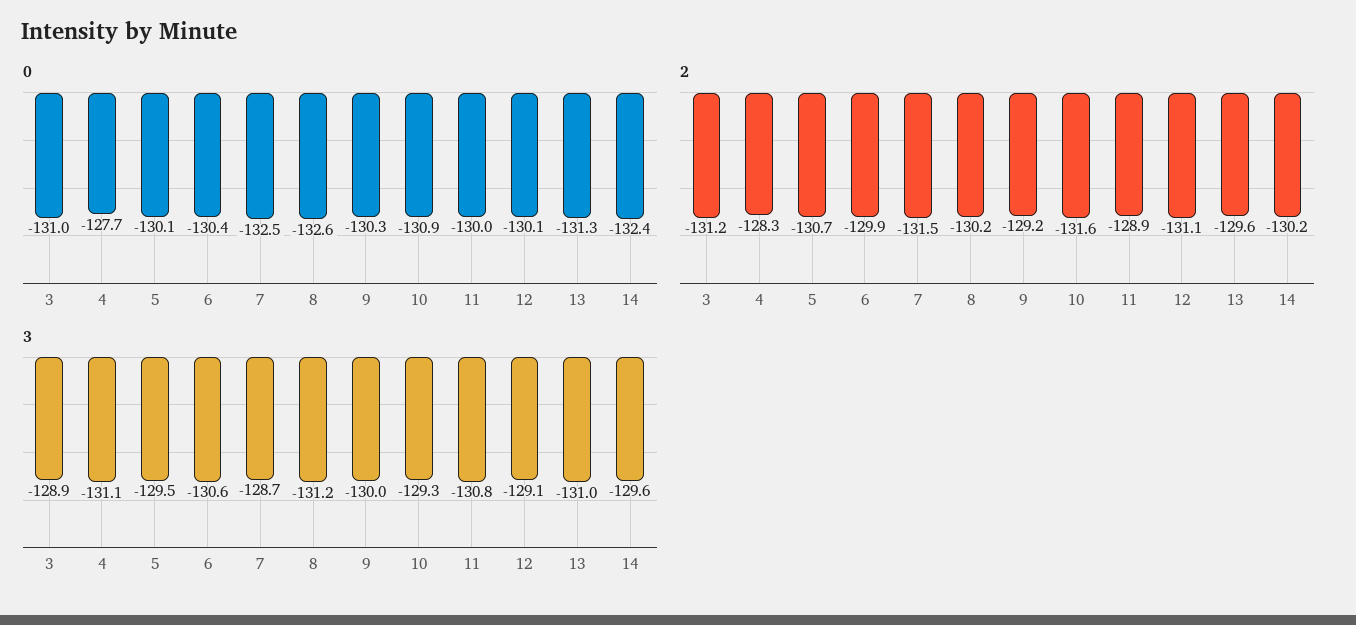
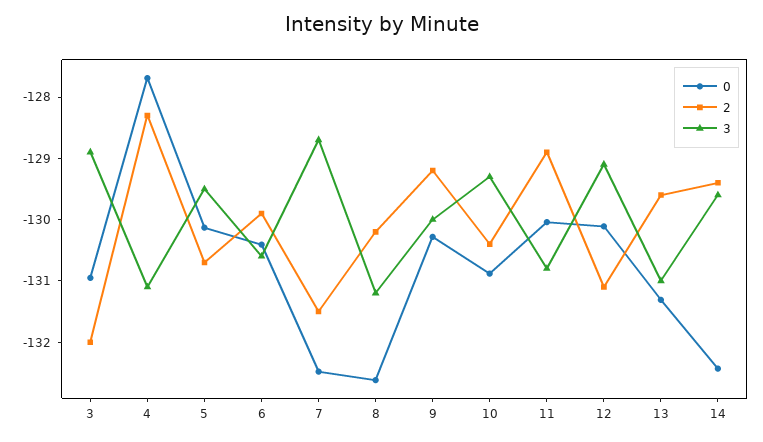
2, 3: -131.2 -> -132
2, 10: -131.6 -> -130.4
2, 14: -130.2 -> -129.4

